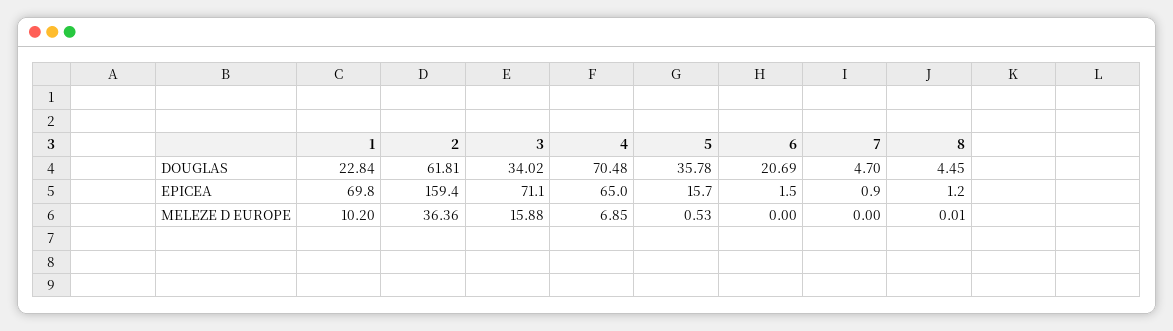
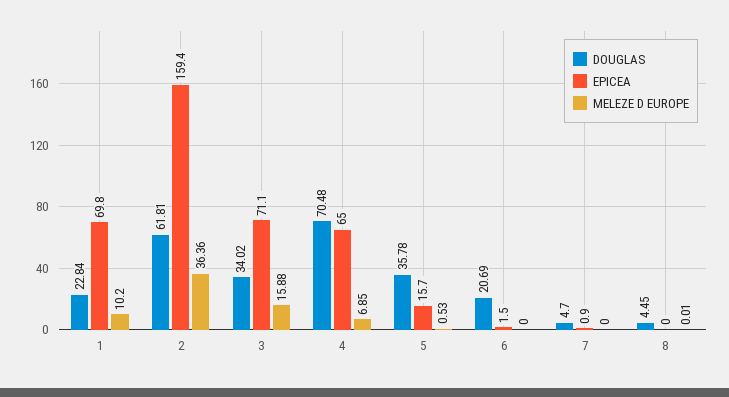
EPICEA, 8: 1.2 -> 0

